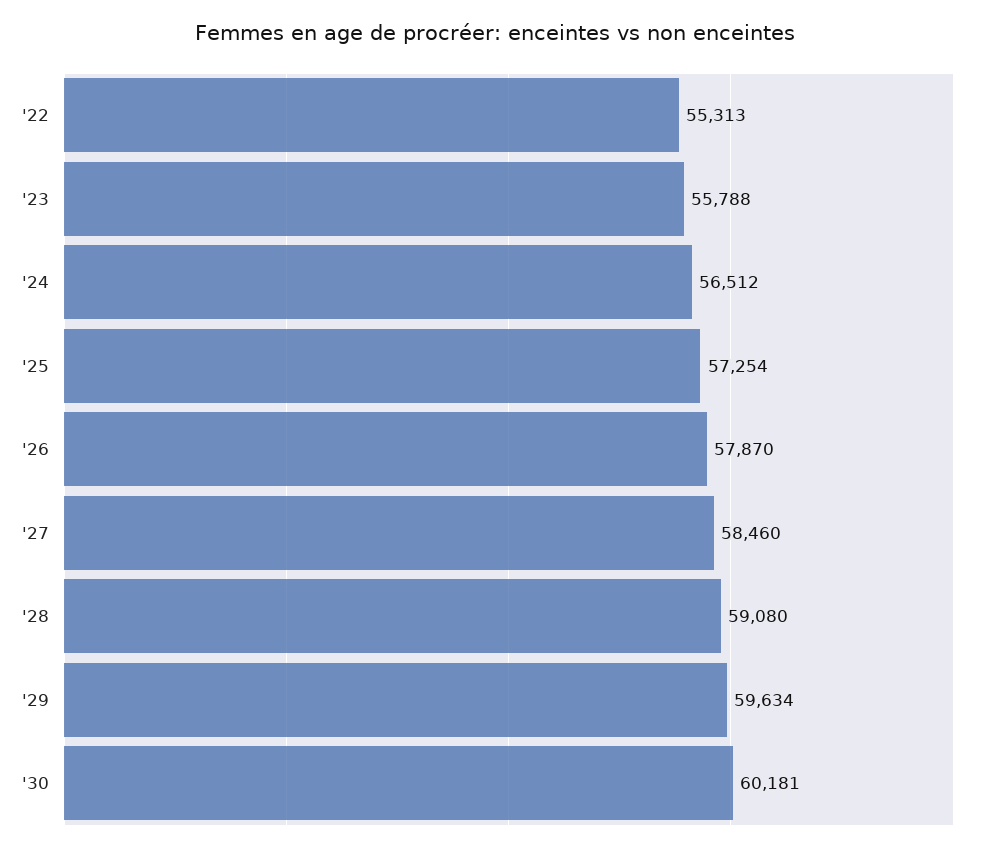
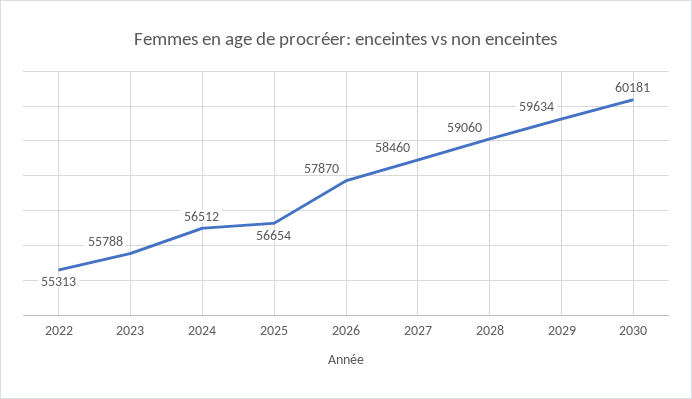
'25: 57254 -> 56654
'28: 59080 -> 59060

